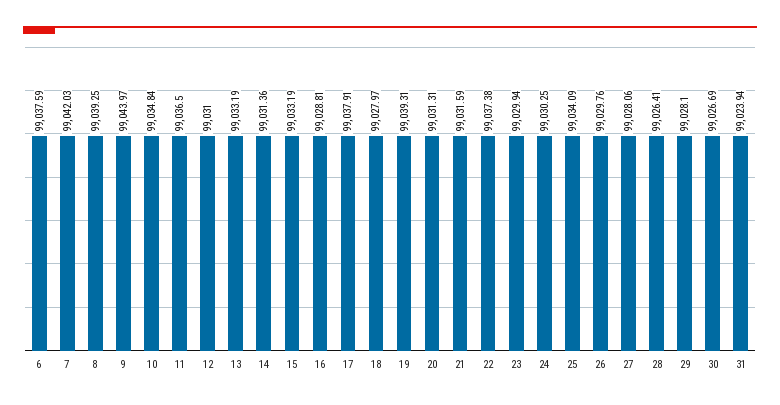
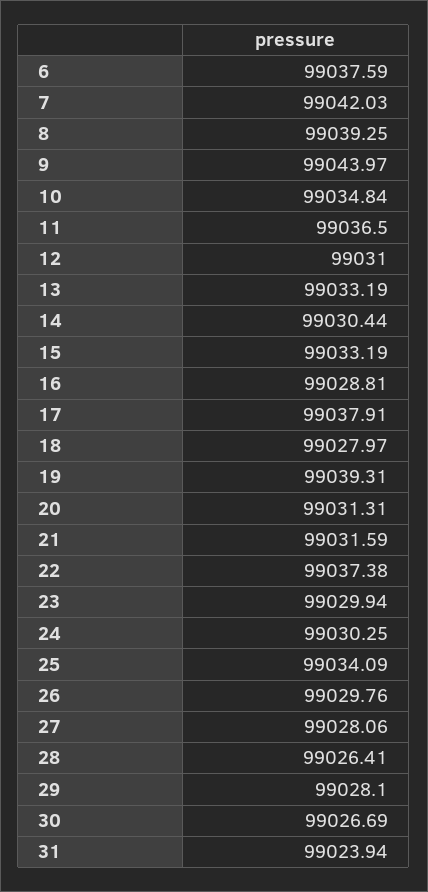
14: 99031.36 -> 99030.44

